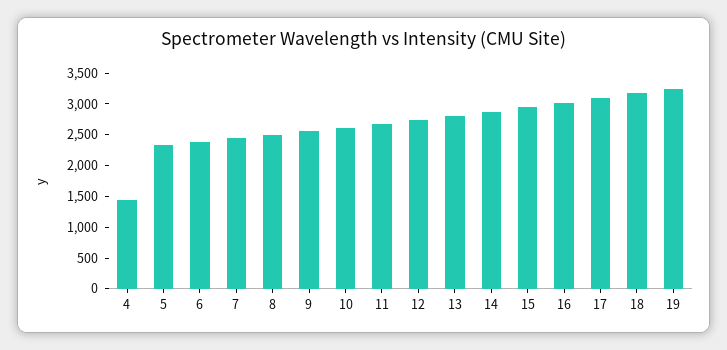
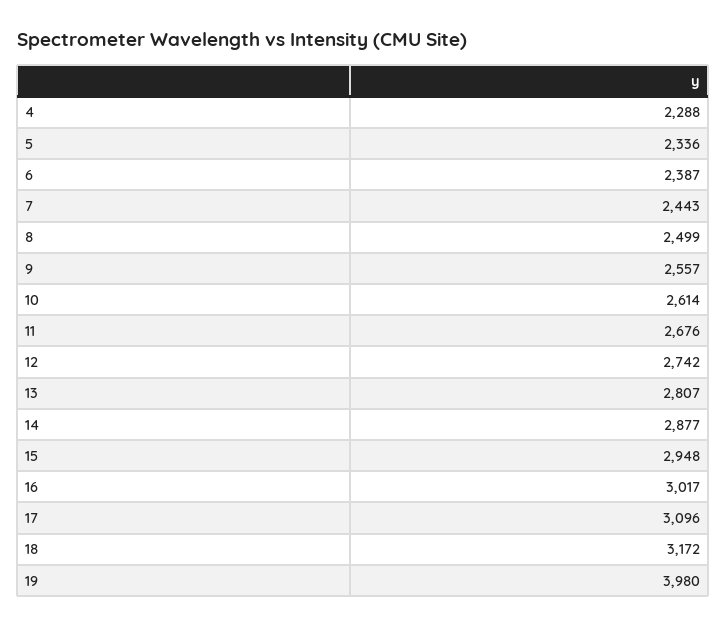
4: 1500 -> 2288
19: 3250 -> 3980

